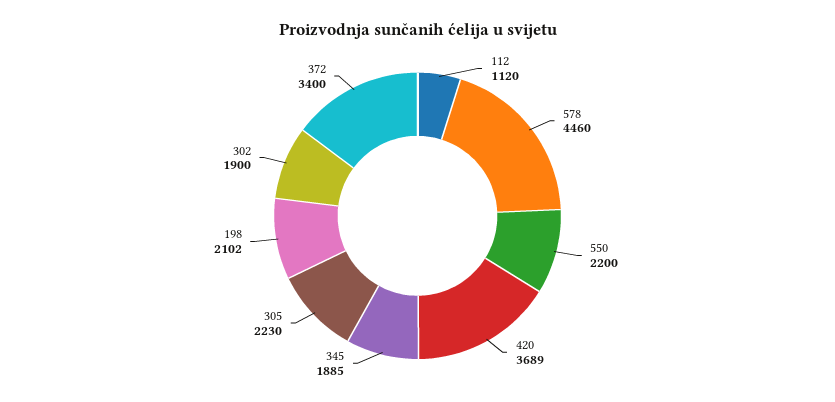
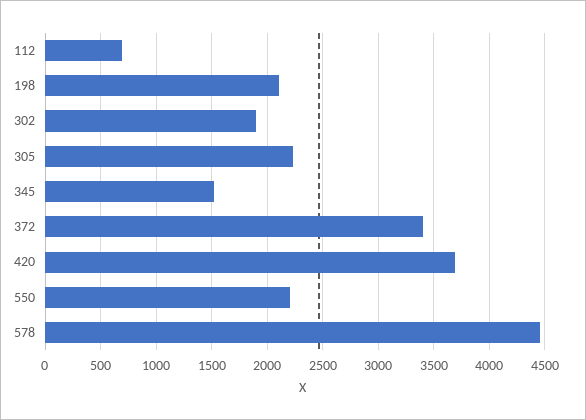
112: 1120 -> 700
345: 1885 -> 1500

